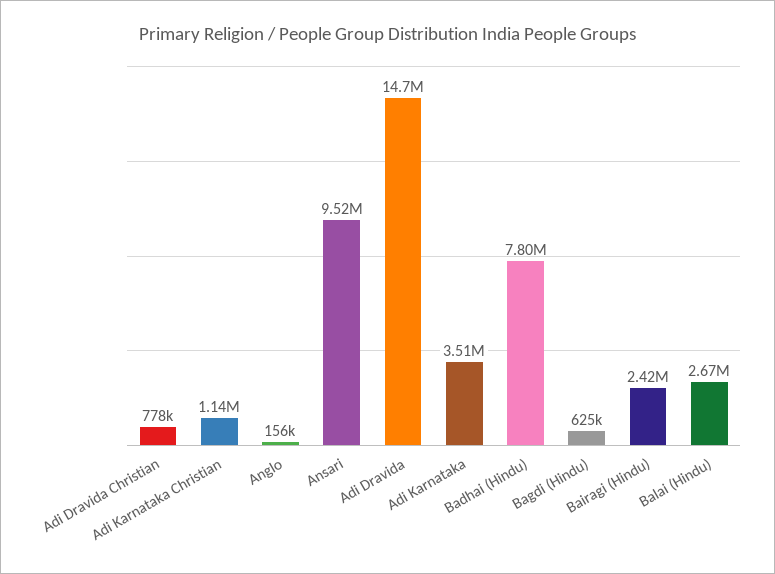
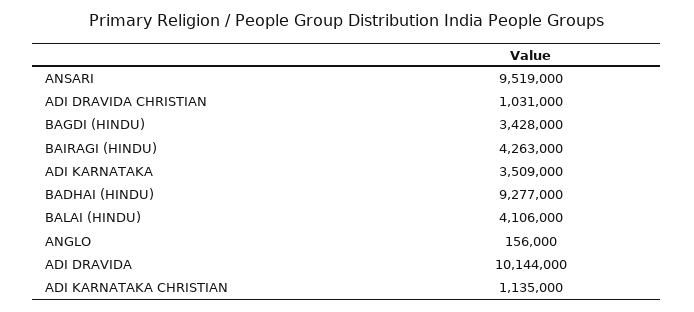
Adi Dravida Christian: 778000 -> 1031000
Adi Dravida: 14700000 -> 10144000
Badhai (Hindu): 7800000 -> 9277000
Bagdi (Hindu): 625000 -> 3428000
Bairagi (Hindu): 2420000 -> 4263000
Balai (Hindu): 2670000 -> 4106000

